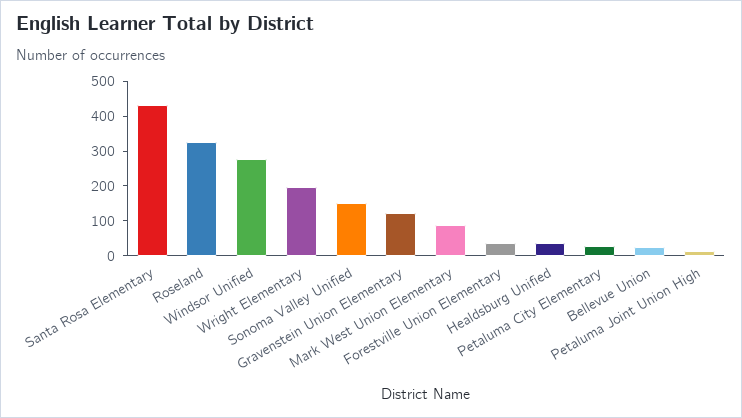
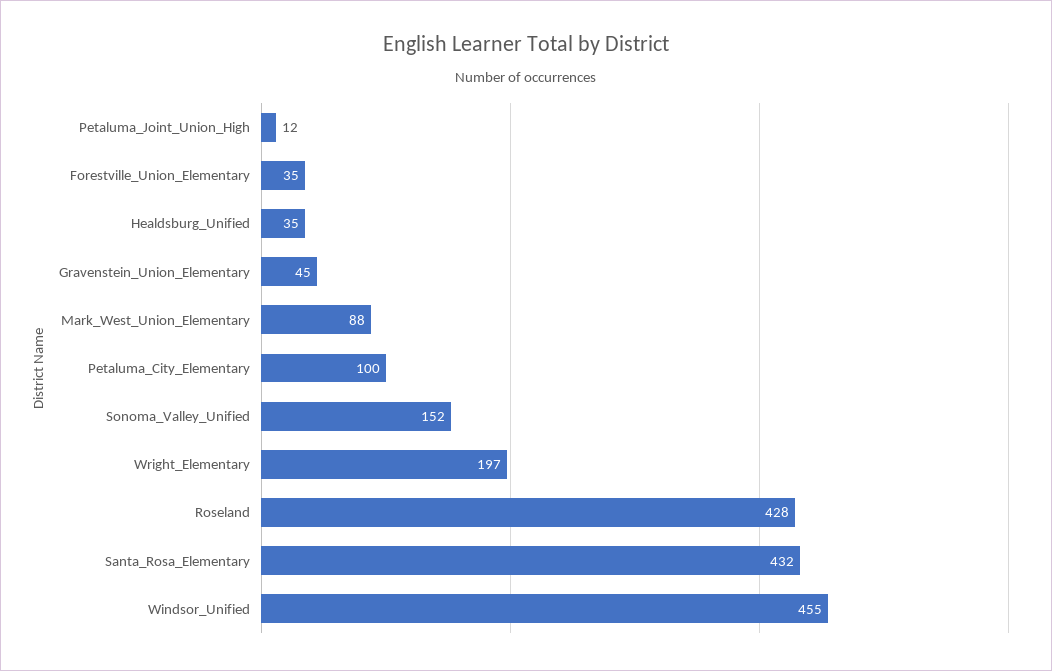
Roseland: 325 -> 428
Windsor Unified: 275 -> 455
Gravenstein Union Elementary: 125 -> 45
Petaluma City Elementary: 25 -> 100
Bellevue Union: 25 -> none

